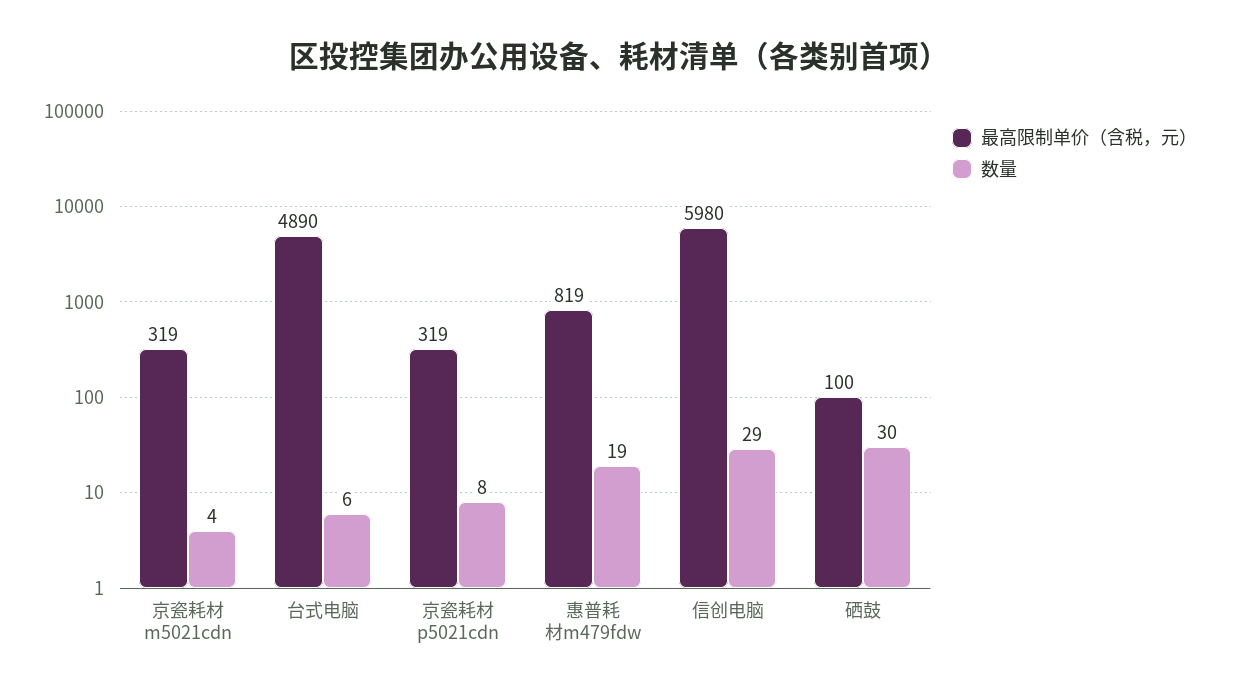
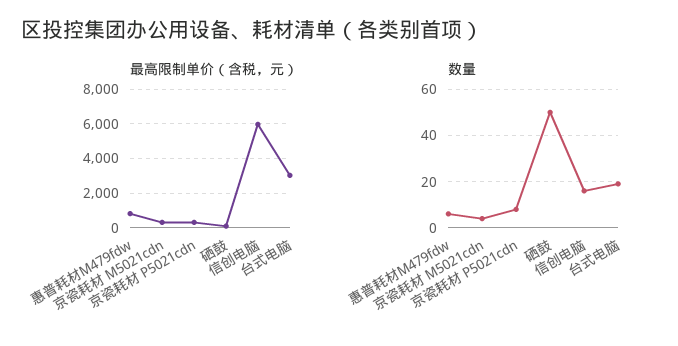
最高限制单价（含税，元）, 台式电脑: 4890 -> 3000
数量, 台式电脑: 6 -> 20
数量, 惠普耗材m479fdw: 19 -> 5
数量, 信创电脑: 29 -> 15
数量, 硒鼓: 30 -> 50

